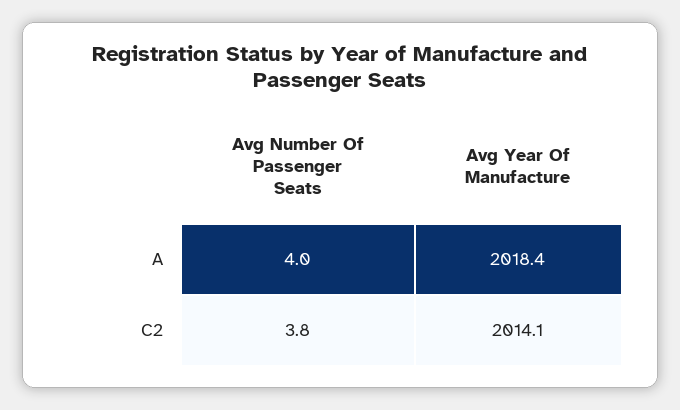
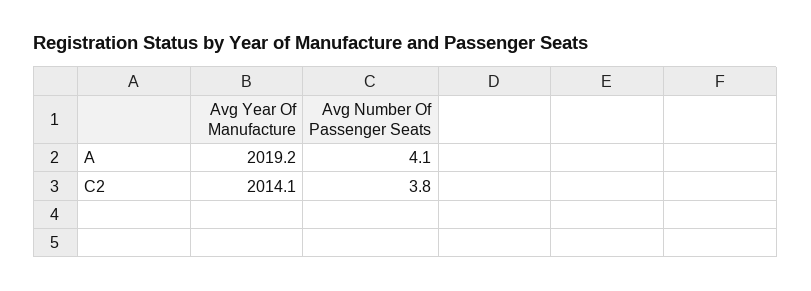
Avg Number Of Passenger Seats, A: 4 -> 4.1
Avg Year Of Manufacture, A: 2018.4 -> 2019.2

